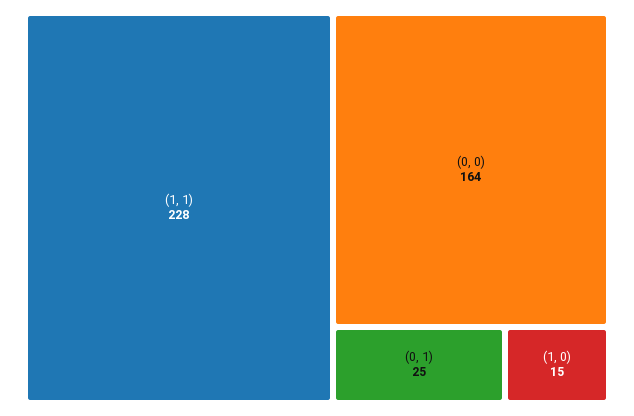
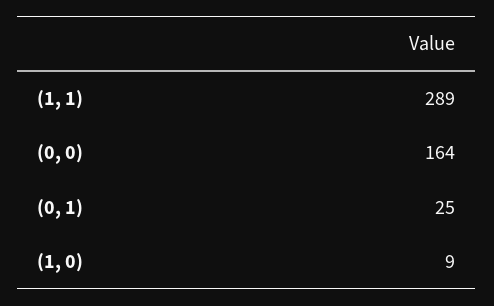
(1, 1): 228 -> 289
(1, 0): 15 -> 9

